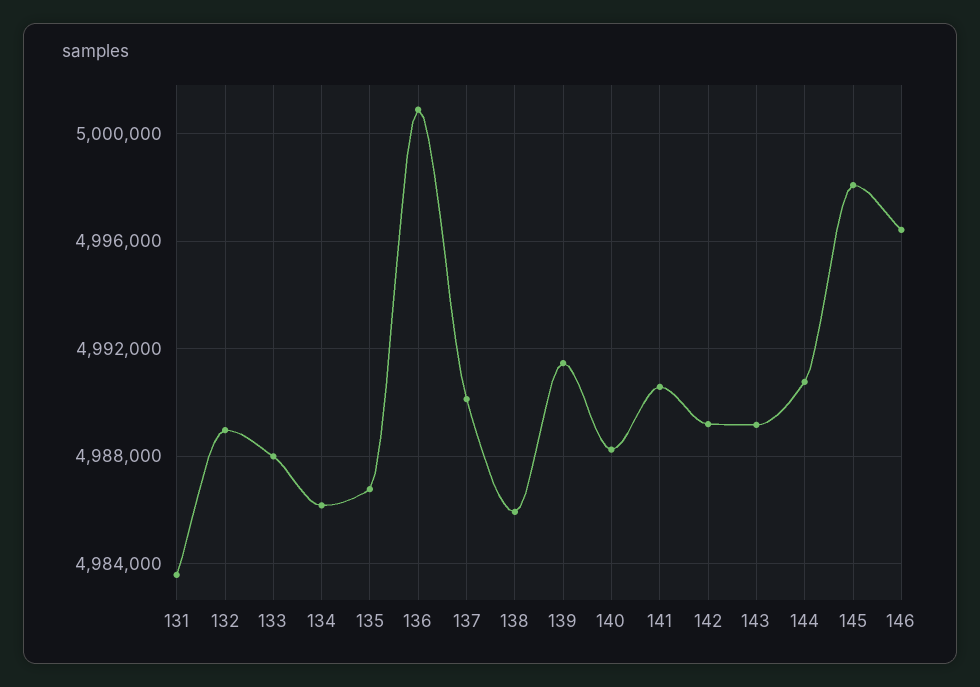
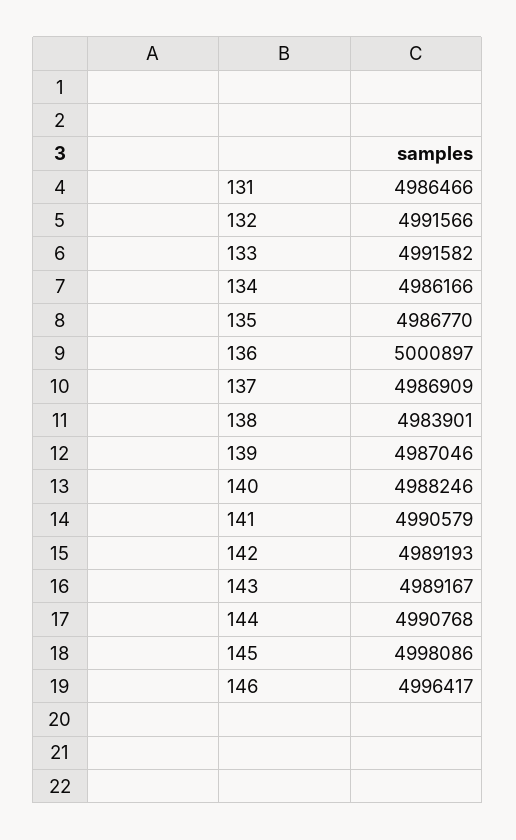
131: 4983500 -> 4986466
132: 4989000 -> 4991566
133: 4988000 -> 4991582
137: 4990000 -> 4986909
138: 4986000 -> 4983901
139: 4991500 -> 4987046

